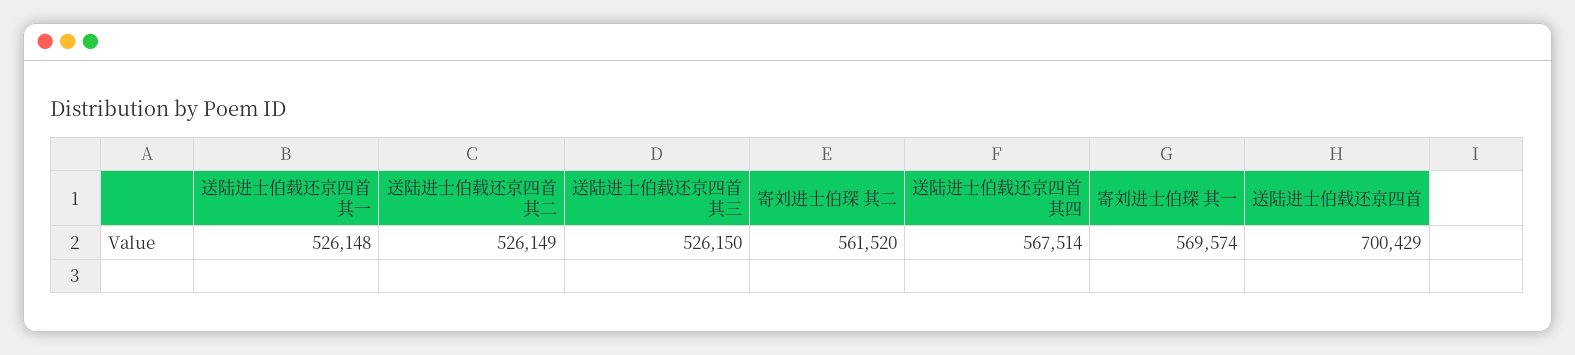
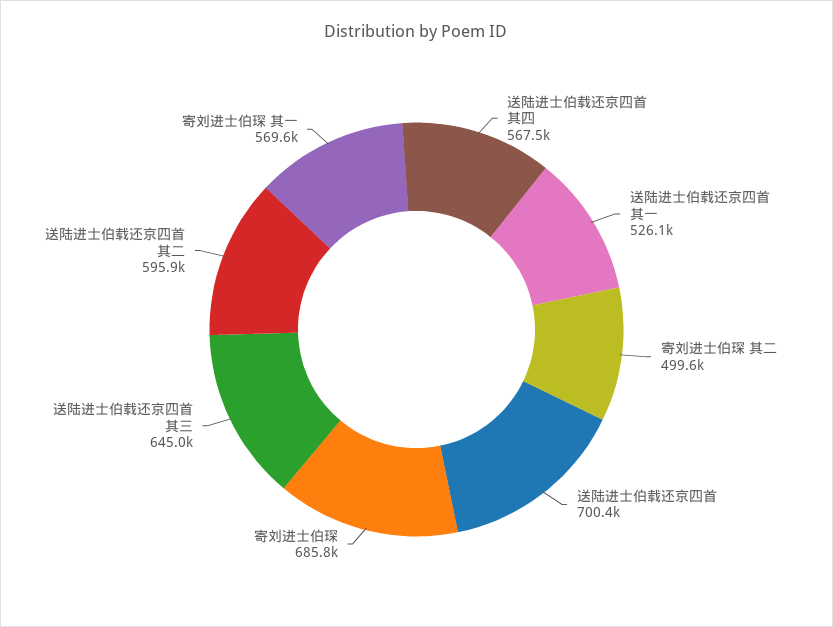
送陆进士伯载还京四首 其二: 526149 -> 595900
送陆进士伯载还京四首 其三: 526150 -> 645000
寄刘进士伯琛 其二: 561520 -> 499600
寄刘进士伯琛: none -> 685800

